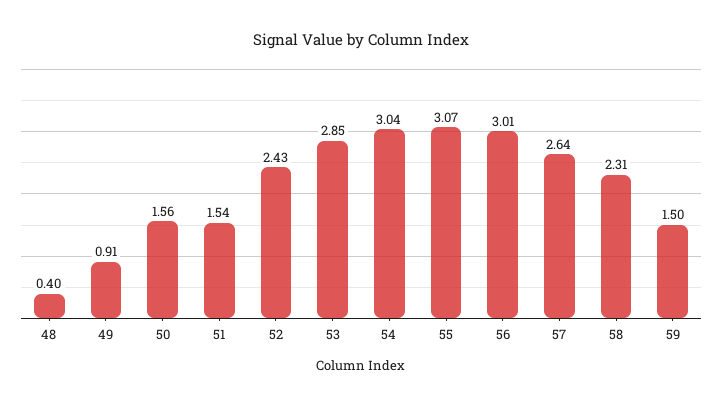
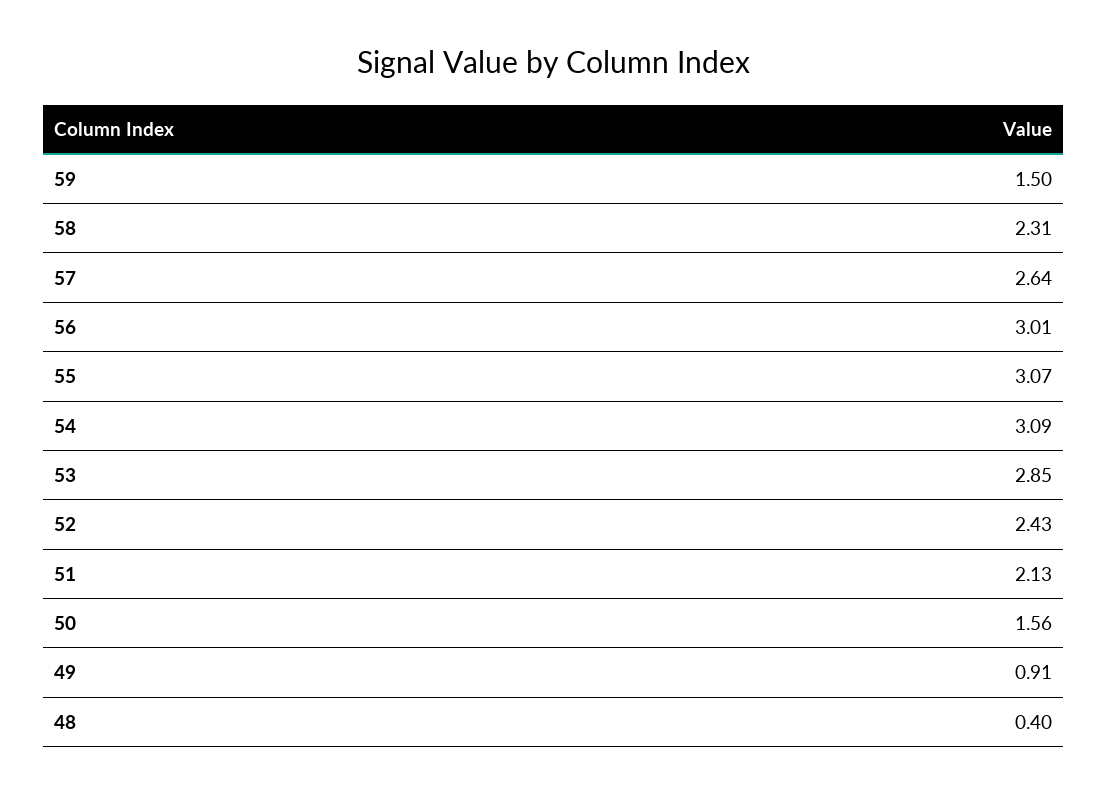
51: 1.54 -> 2.13
54: 3.04 -> 3.09

